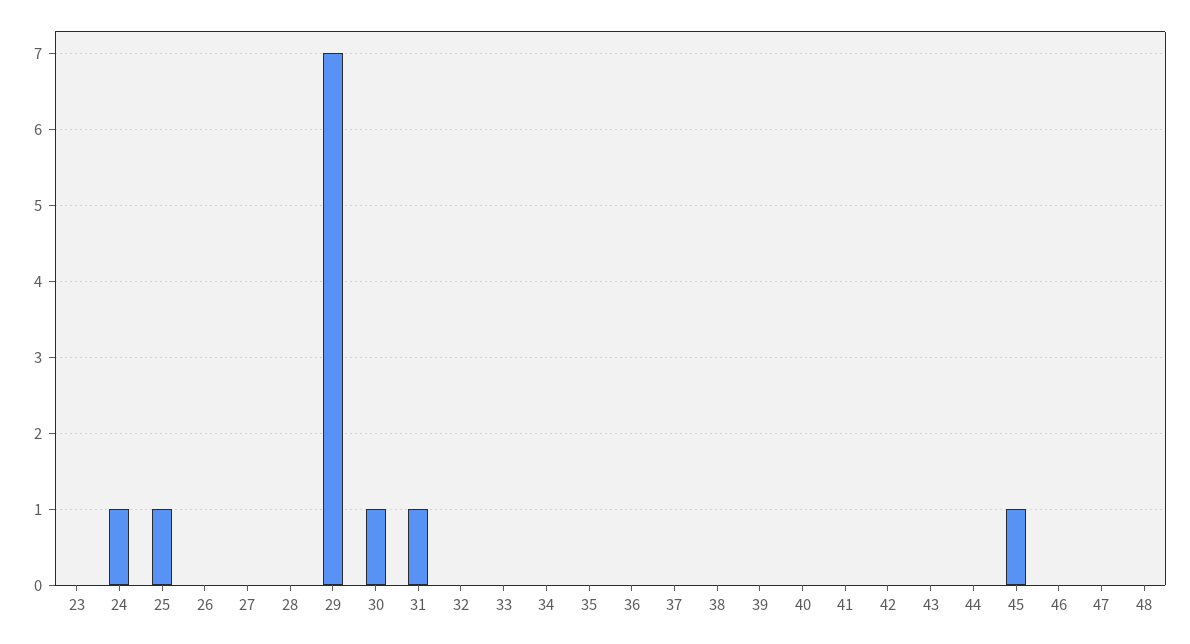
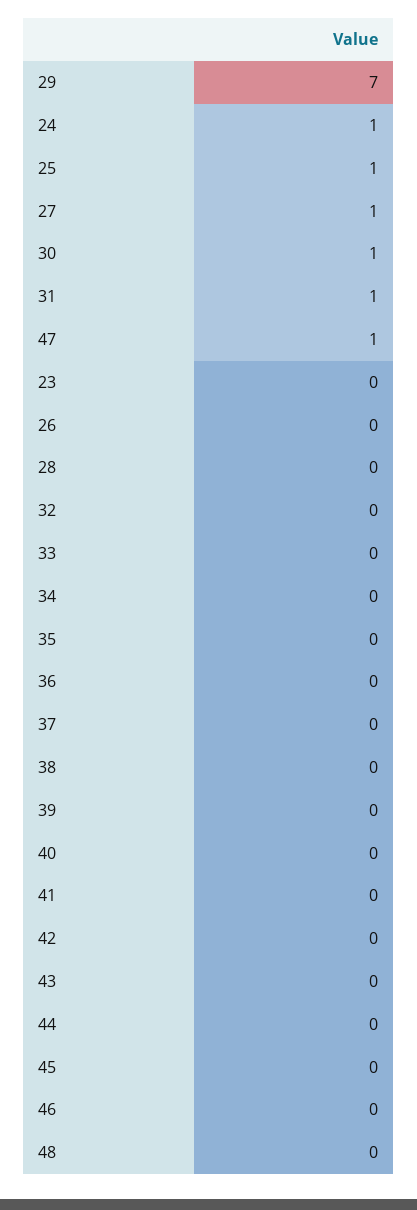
27: 0 -> 1
45: 1 -> 0
47: 0 -> 1

